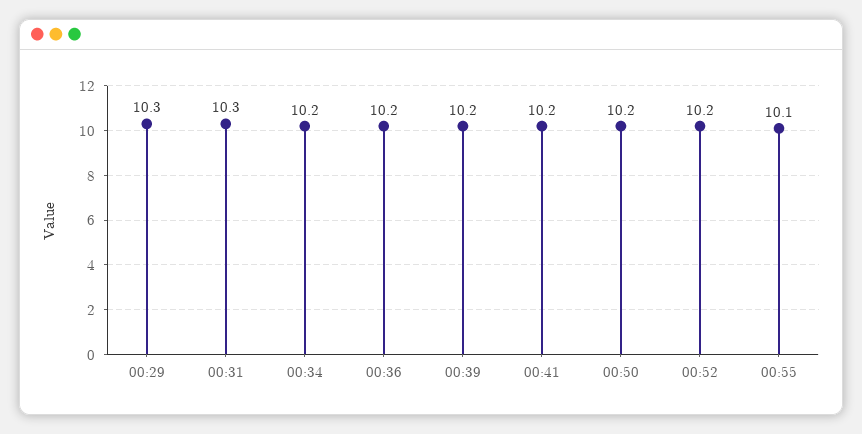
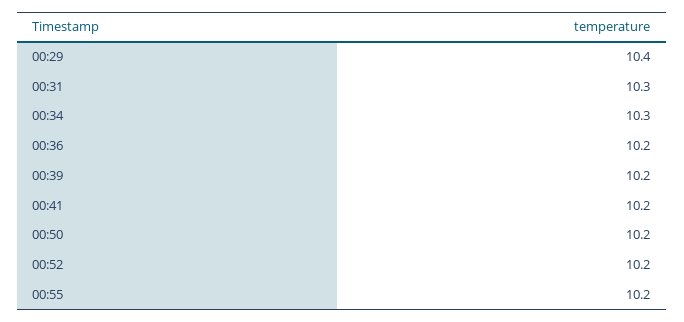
00:29: 10.3 -> 10.4
00:34: 10.2 -> 10.3
00:55: 10.1 -> 10.2

